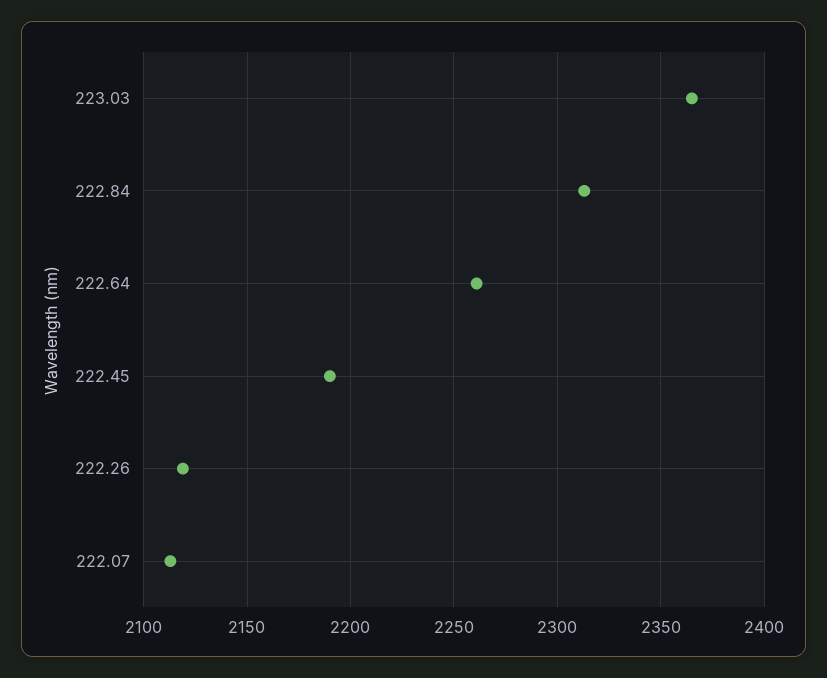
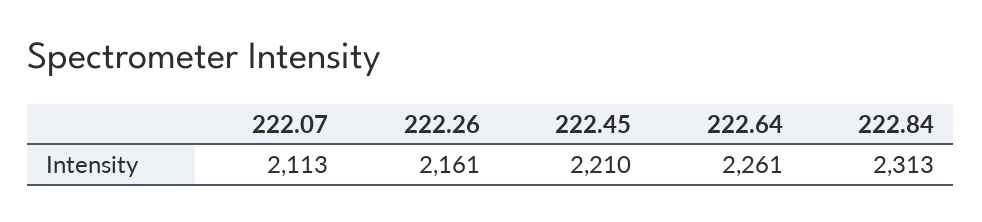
223.03: 2365 -> none
222.45: 2190 -> 2210
222.26: 2120 -> 2161

